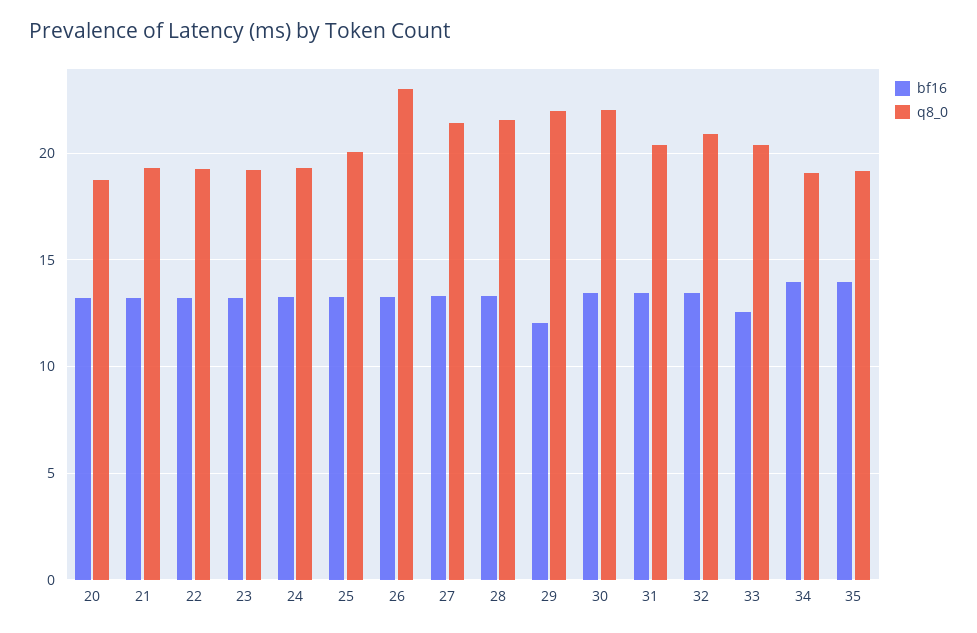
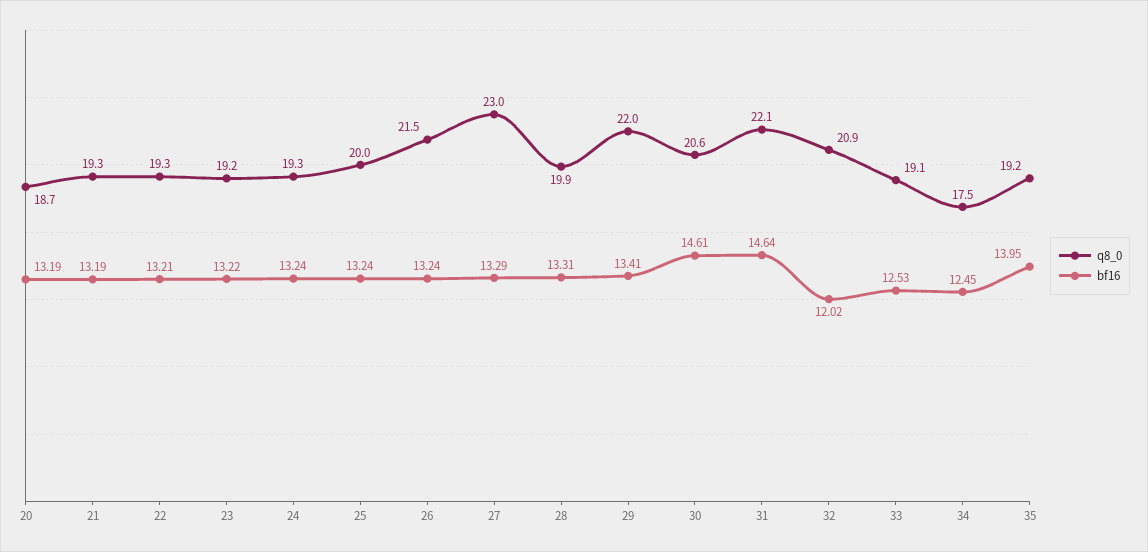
q8_0, 26: 23 -> 21.5
q8_0, 27: 21.5 -> 23
q8_0, 28: 21.5 -> 19.9
bf16, 29: 12 -> 13.41
bf16, 30: 13.5 -> 14.61
q8_0, 30: 22 -> 20.6
bf16, 31: 13.5 -> 14.64
q8_0, 31: 20.5 -> 22.1
bf16, 32: 13.5 -> 12.02
q8_0, 33: 20.5 -> 19.1
bf16, 34: 14 -> 12.45
q8_0, 34: 19 -> 17.5

